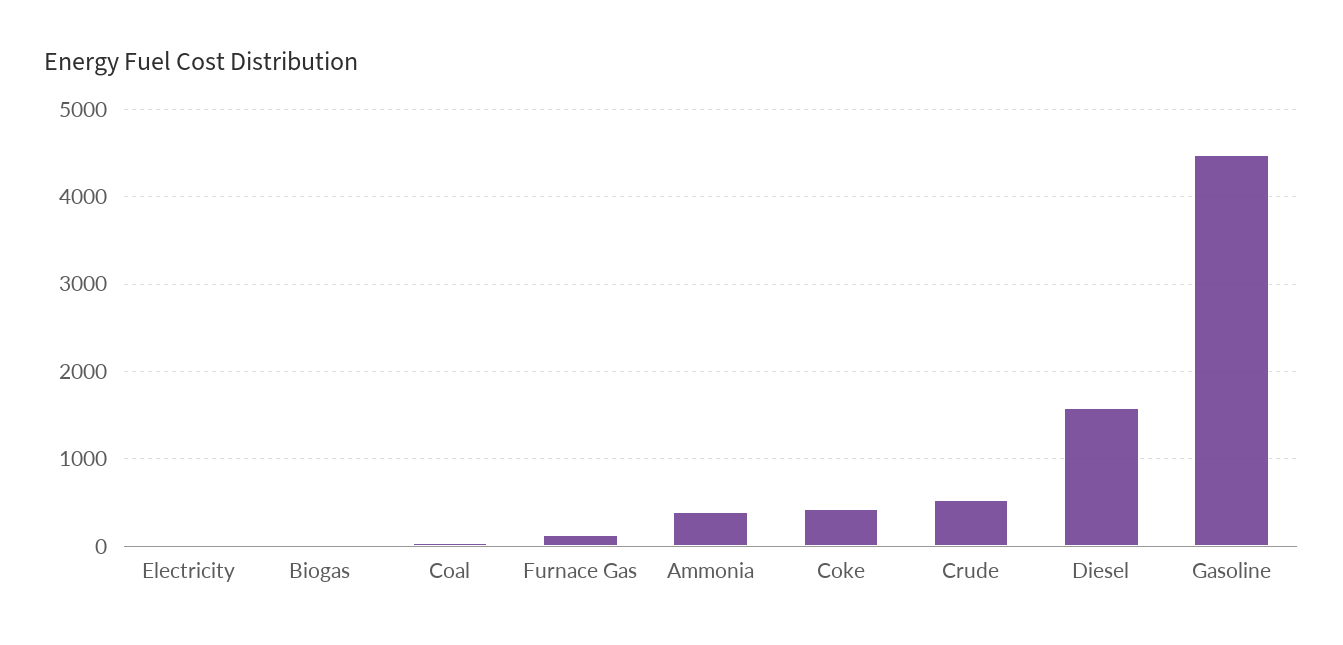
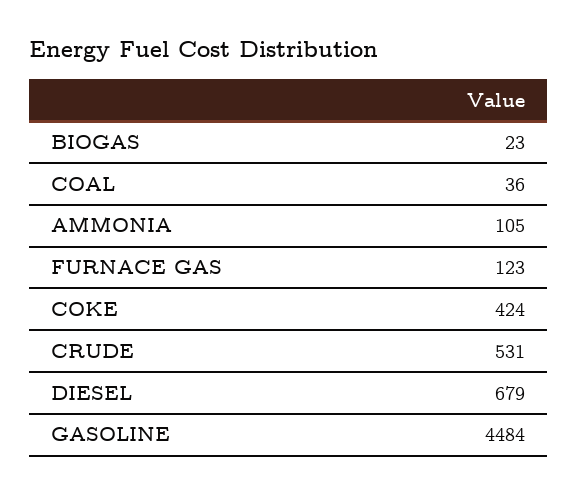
Electricity: 0 -> none
Ammonia: 400 -> 105
Diesel: 1600 -> 679

